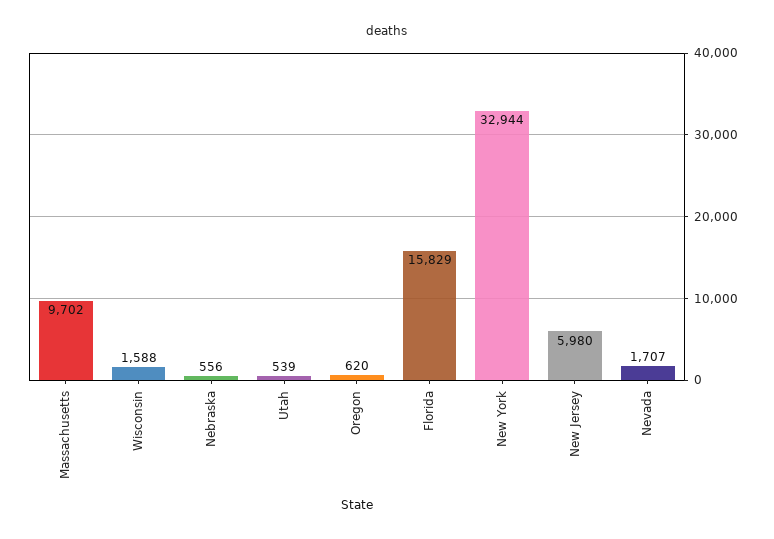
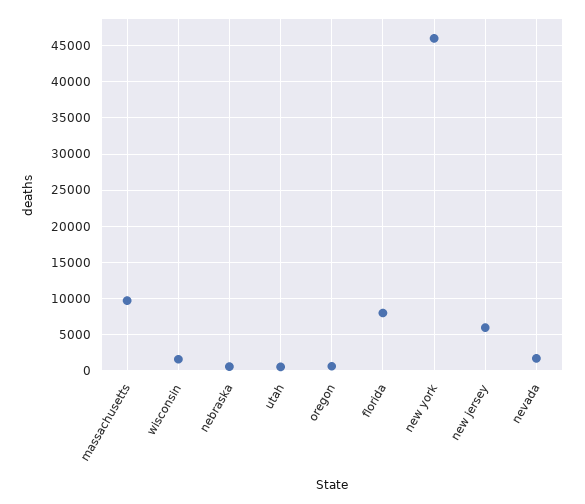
Florida: 15829 -> 8000
New York: 32944 -> 46000

